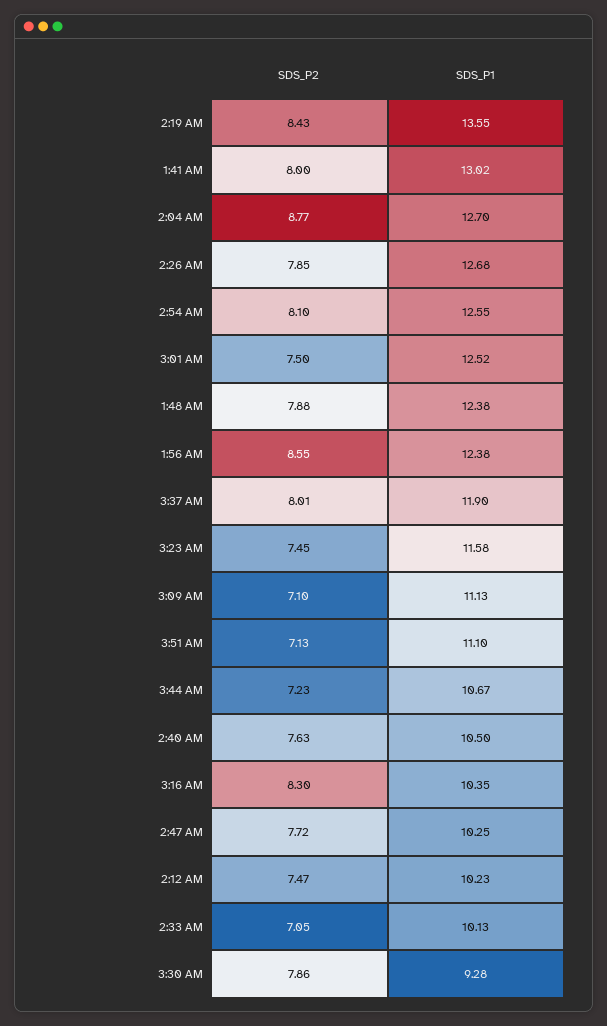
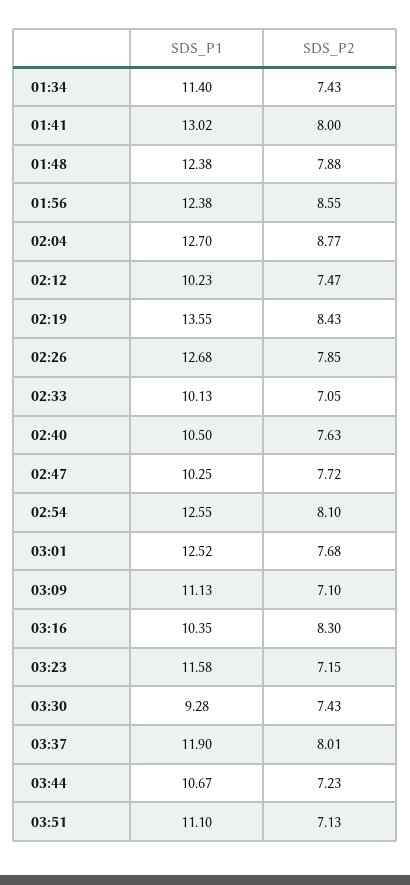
SDS_P2, 3:01 AM: 7.5 -> 7.68
SDS_P2, 3:23 AM: 7.45 -> 7.15
SDS_P2, 3:30 AM: 7.86 -> 7.43
SDS_P1, 01:34: none -> 11.4
SDS_P2, 01:34: none -> 7.43

